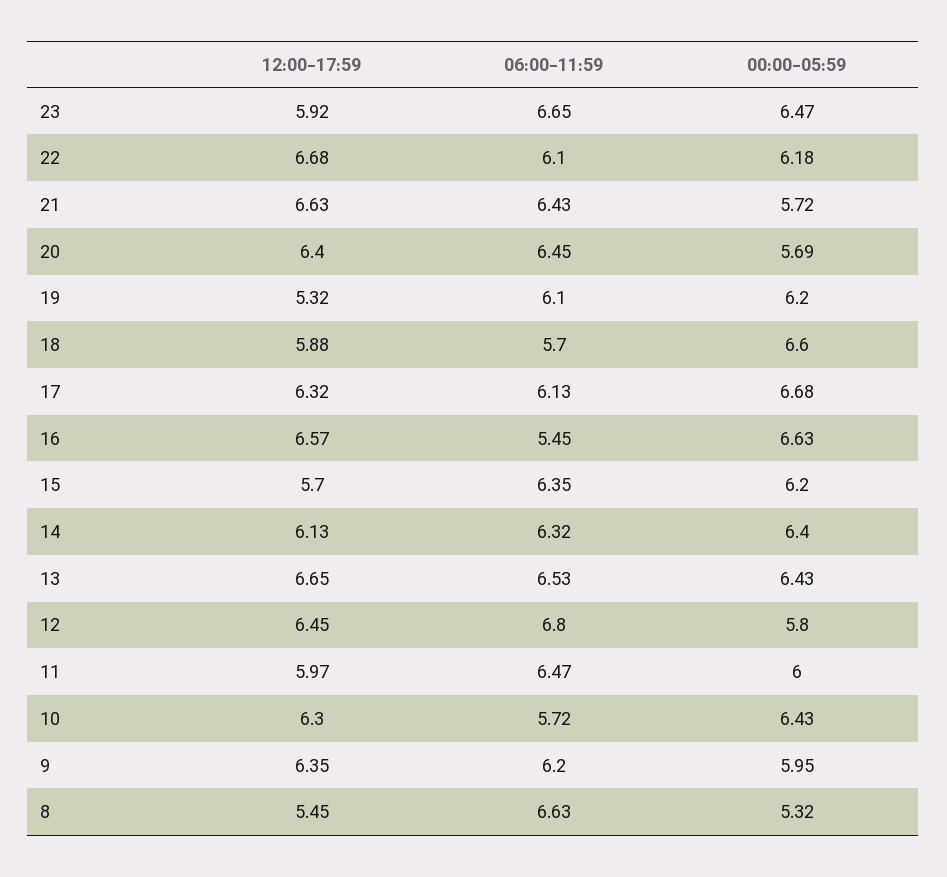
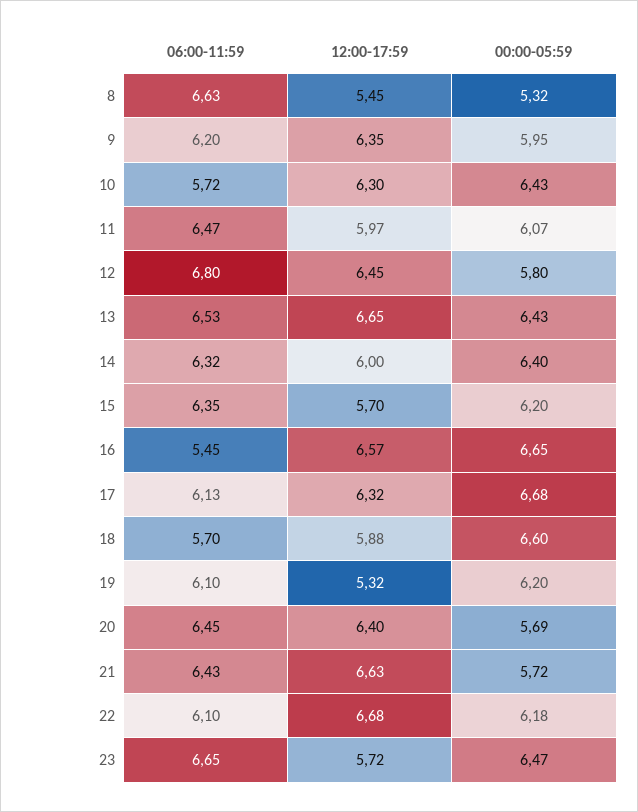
12:00-17:59, 23: 5.92 -> 5.72
00:00-05:59, 16: 6.63 -> 6.65
12:00-17:59, 14: 6.13 -> 6
00:00-05:59, 11: 6 -> 6.07

